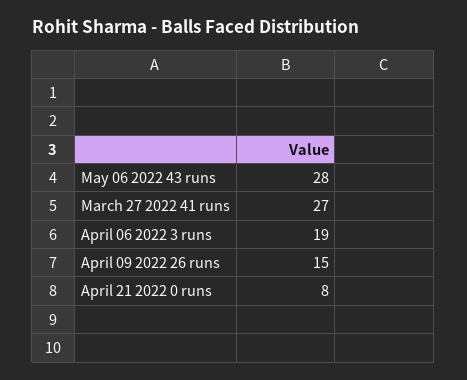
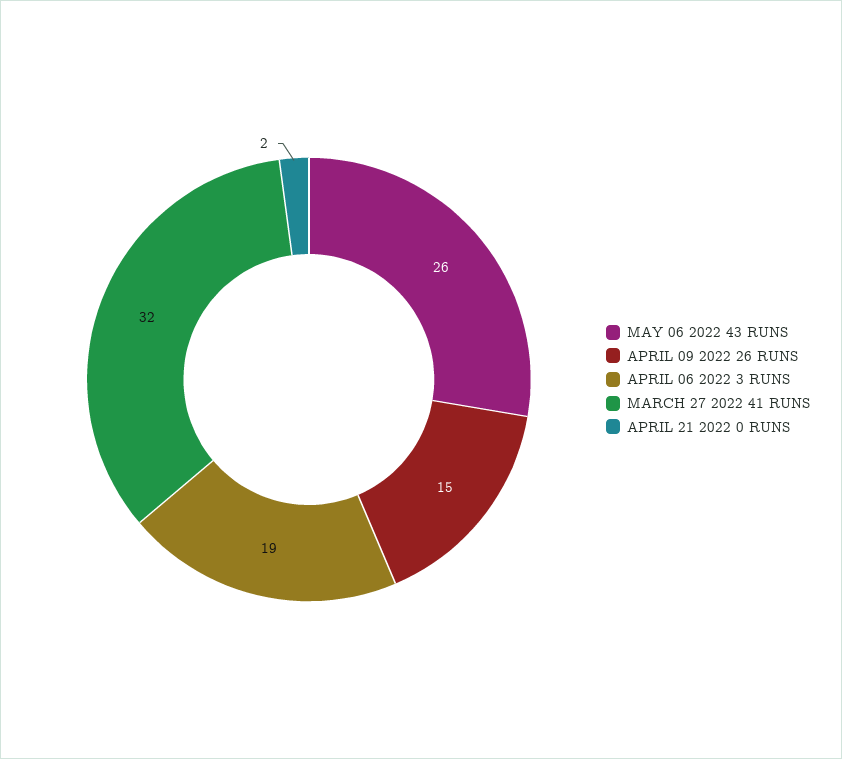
May 06 2022 43 runs: 28 -> 26
March 27 2022 41 runs: 27 -> 32
April 21 2022 0 runs: 8 -> 2

